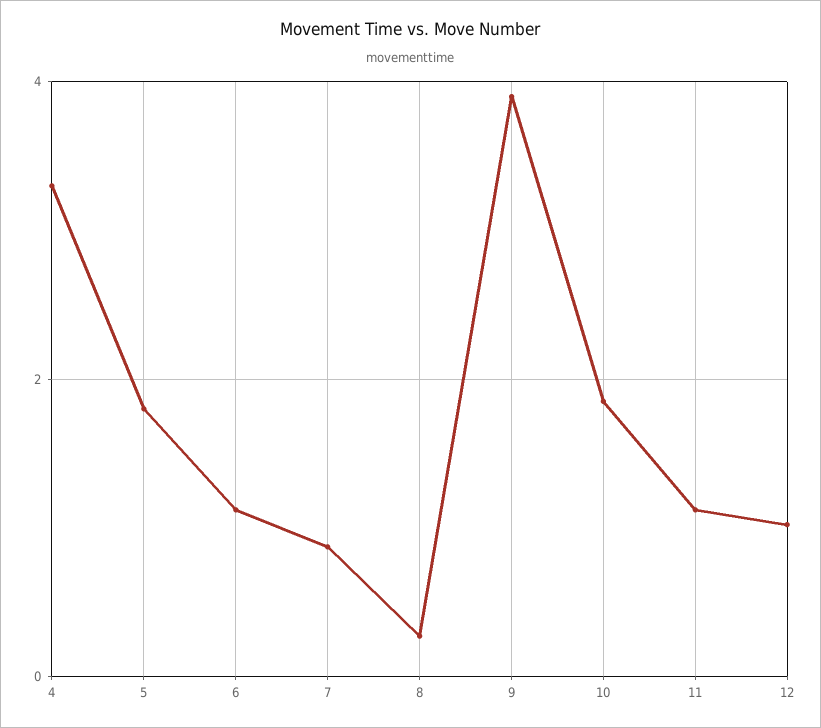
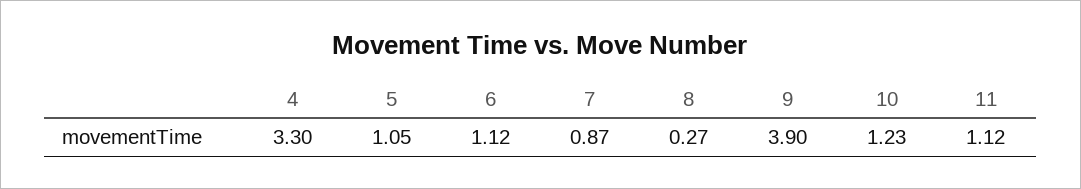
5: 1.8 -> 1.05
10: 1.8 -> 1.23
12: 1 -> none

